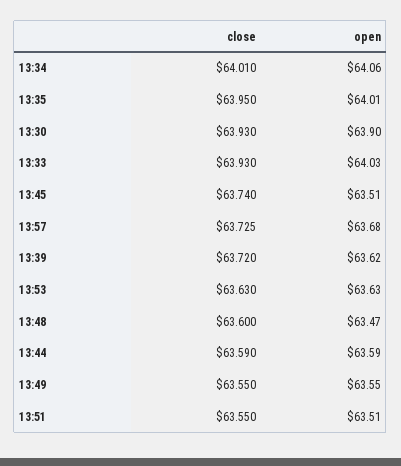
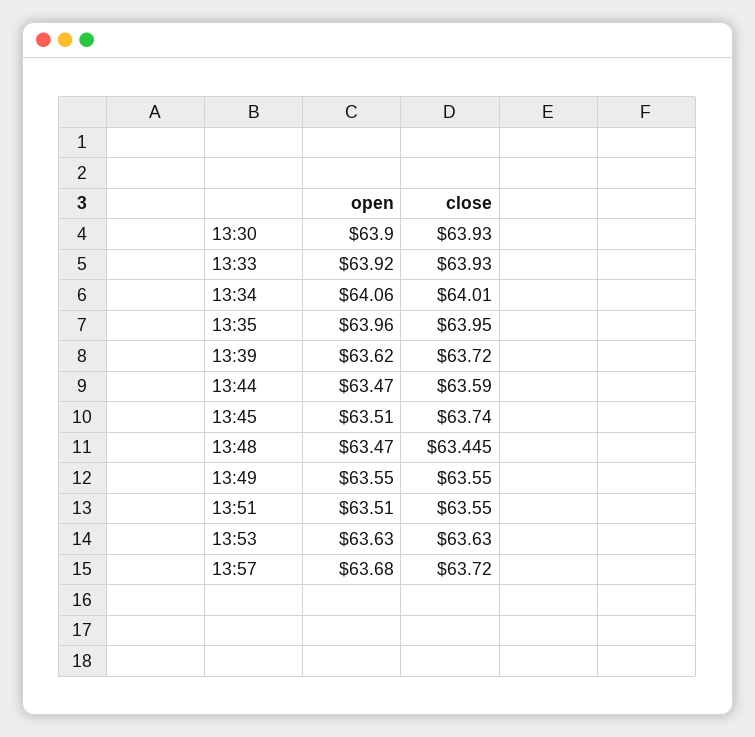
open, 13:35: 64.01 -> 63.96
open, 13:33: 64.03 -> 63.92
close, 13:57: 63.725 -> 63.72
close, 13:48: 63.6 -> 63.445
open, 13:44: 63.59 -> 63.47

